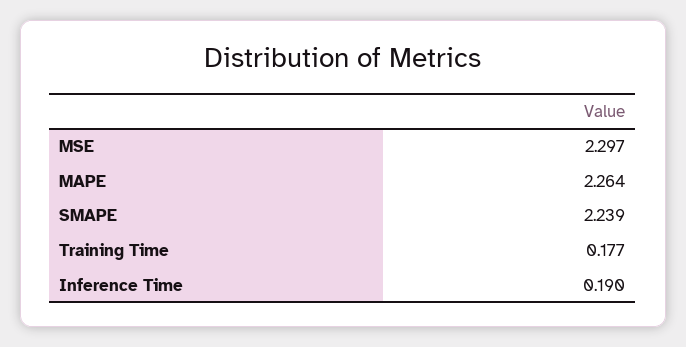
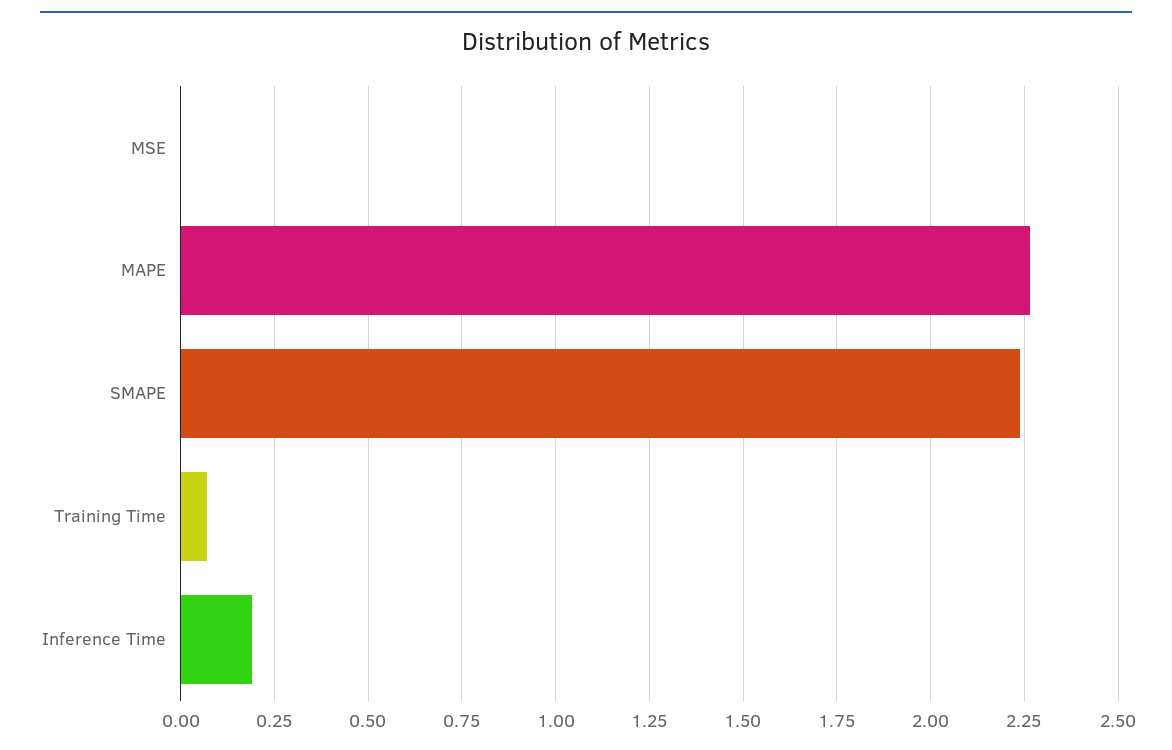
MSE: 2.297 -> 0
Training Time: 0.177 -> 0.075

